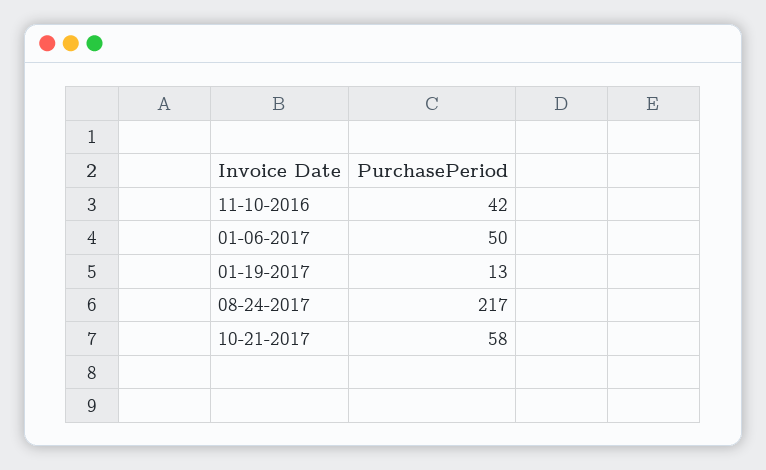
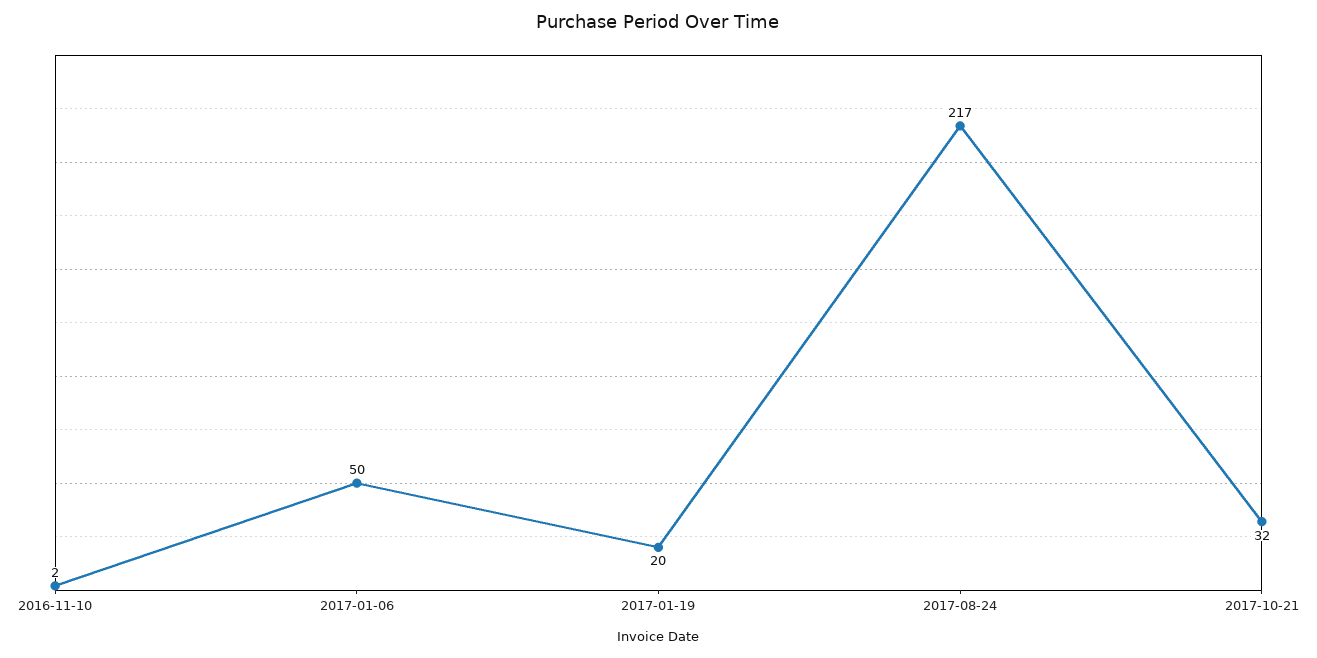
11-10-2016: 42 -> 2
01-19-2017: 13 -> 20
10-21-2017: 58 -> 32

